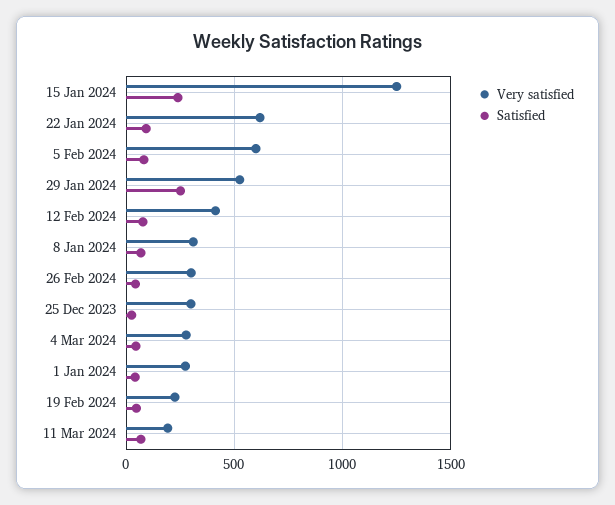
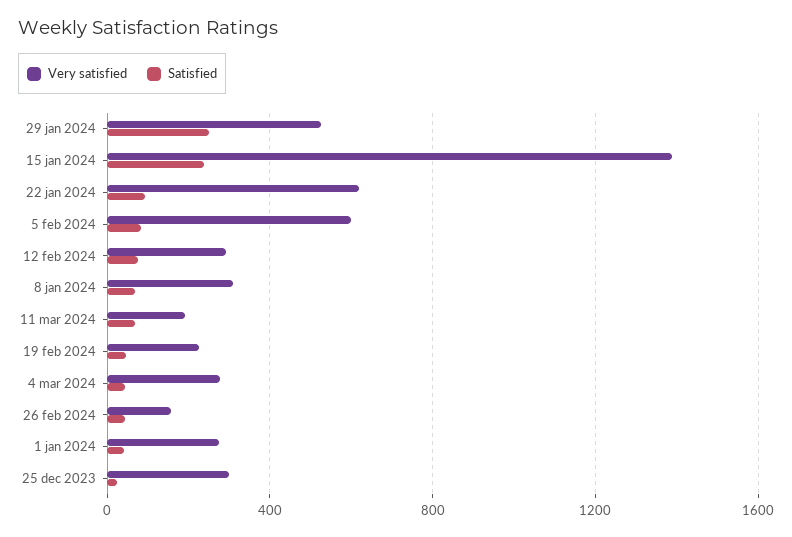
Very satisfied, 15 Jan 2024: 1250 -> 1400
Very satisfied, 12 Feb 2024: 400 -> 300
Very satisfied, 26 Feb 2024: 300 -> 150

